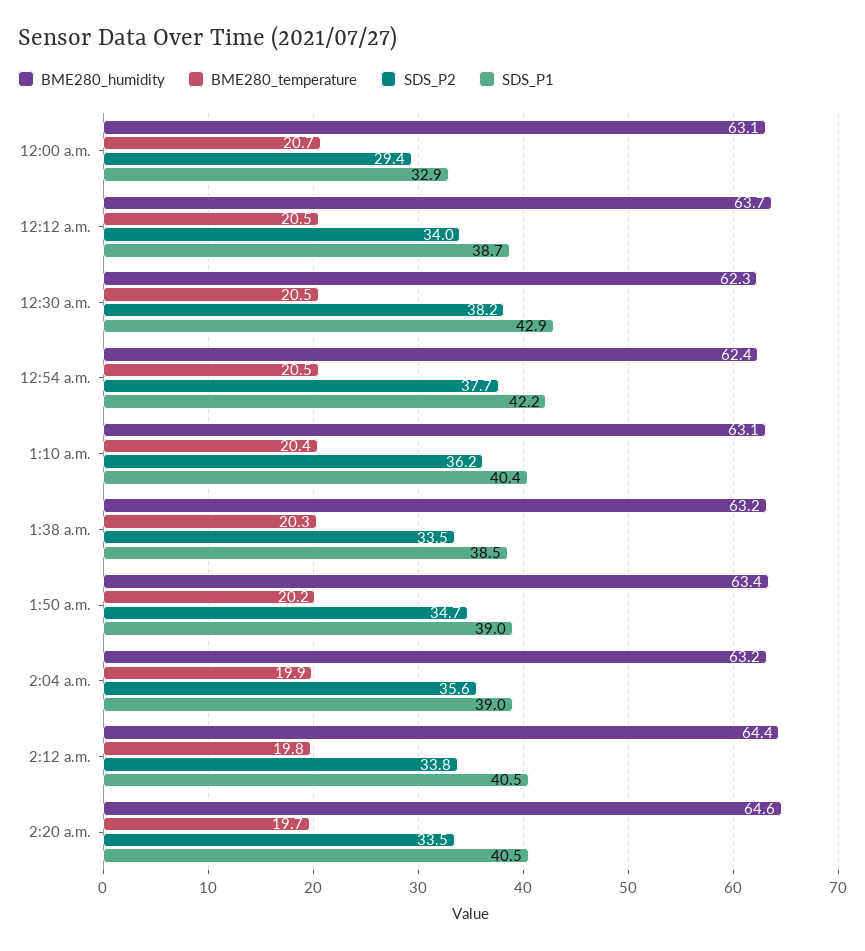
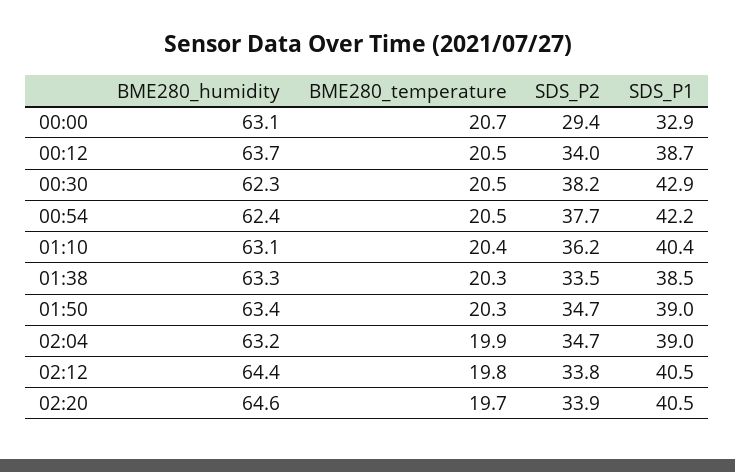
BME280_humidity, 1:38 a.m.: 63.2 -> 63.3
BME280_temperature, 1:50 a.m.: 20.2 -> 20.3
SDS_P2, 2:04 a.m.: 35.6 -> 34.7
SDS_P2, 2:20 a.m.: 33.5 -> 33.9

